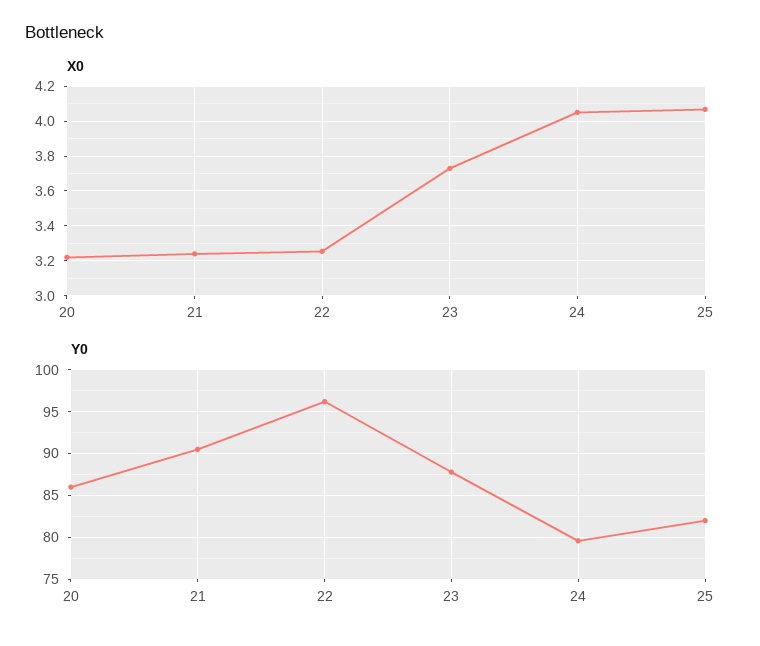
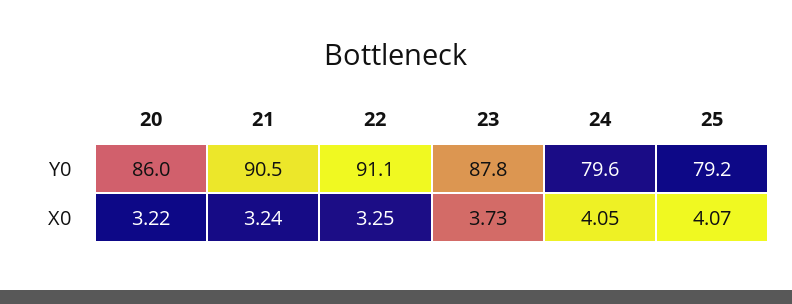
Y0, 22: 96 -> 91.1
Y0, 25: 82 -> 79.2

